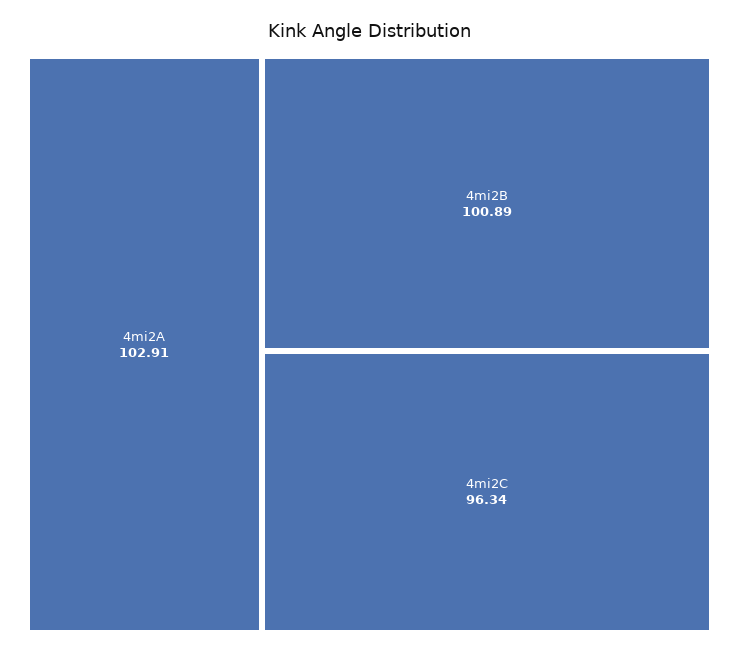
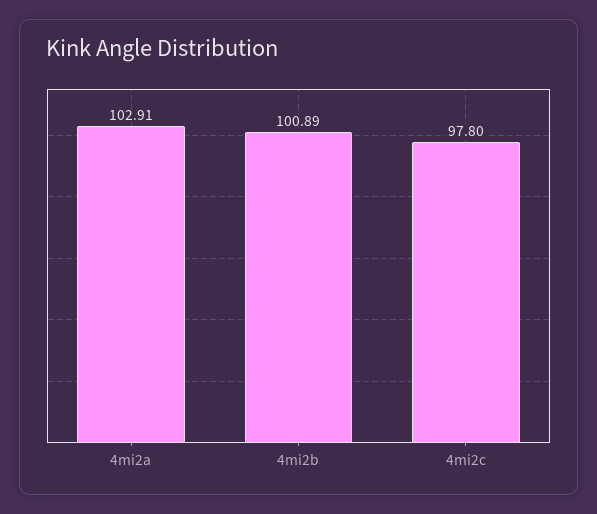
4mi2C: 96.34 -> 97.8

